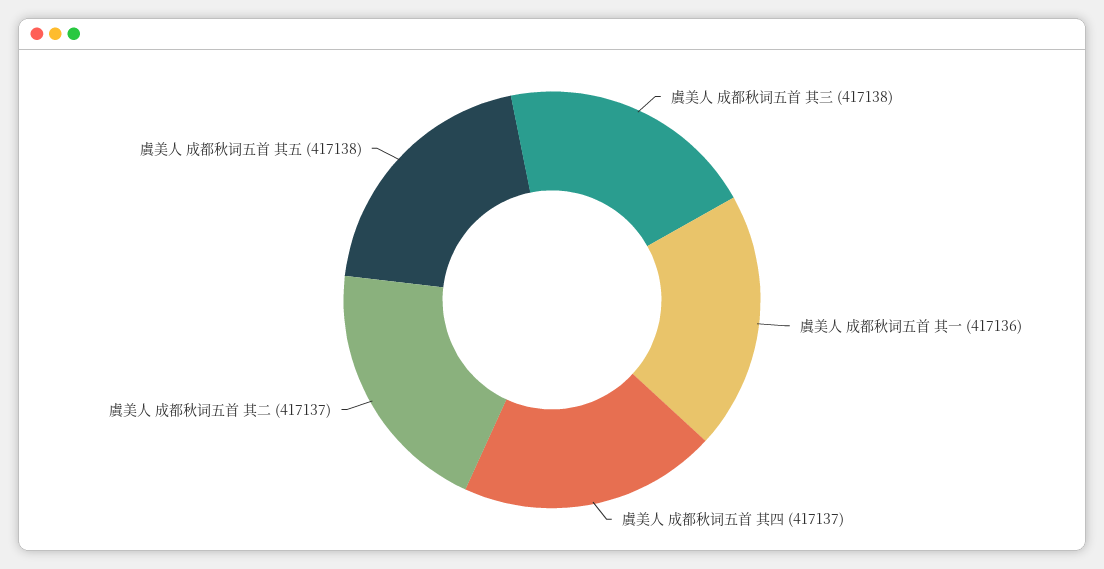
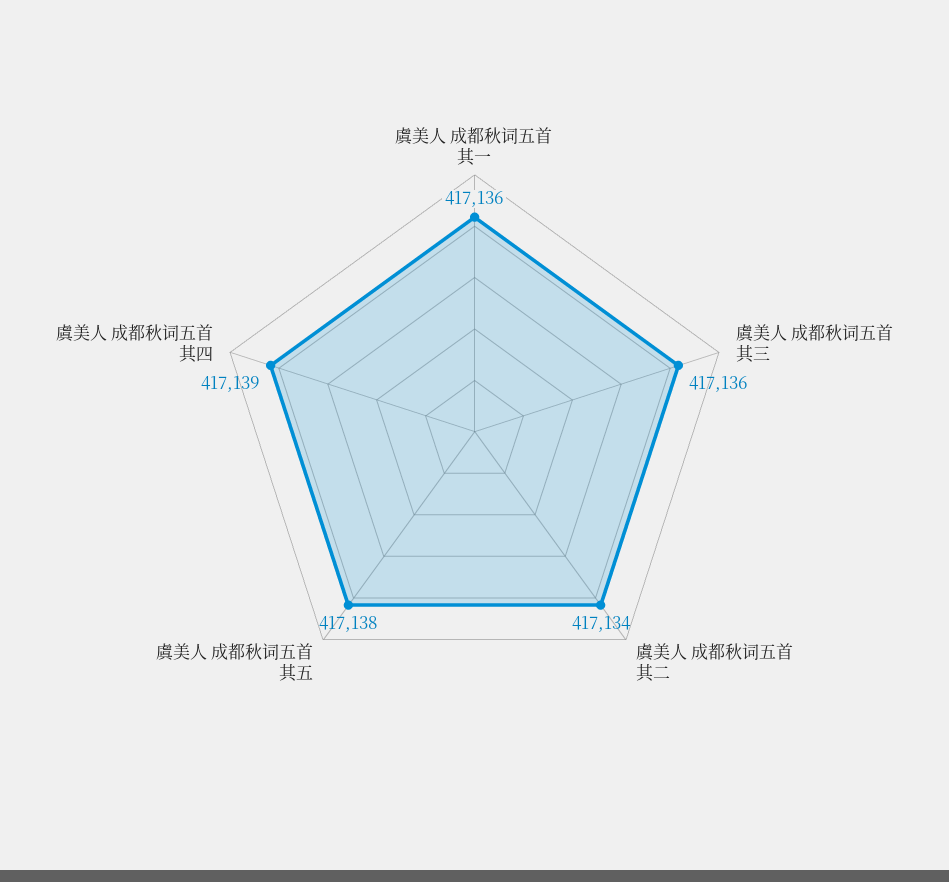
虞美人 成都秋词五首 其三: 417138 -> 417136
虞美人 成都秋词五首 其四: 417137 -> 417139
虞美人 成都秋词五首 其二: 417137 -> 417134

